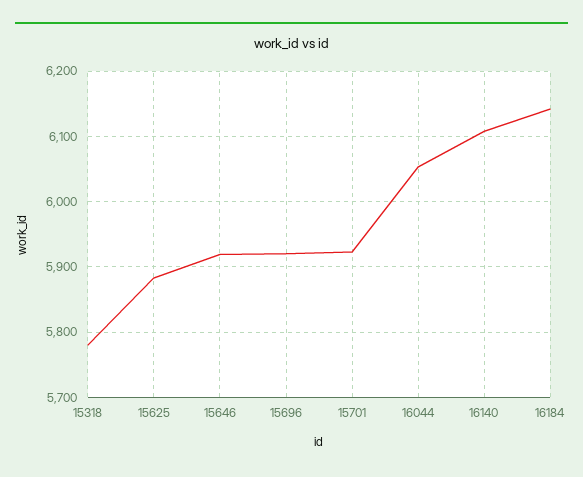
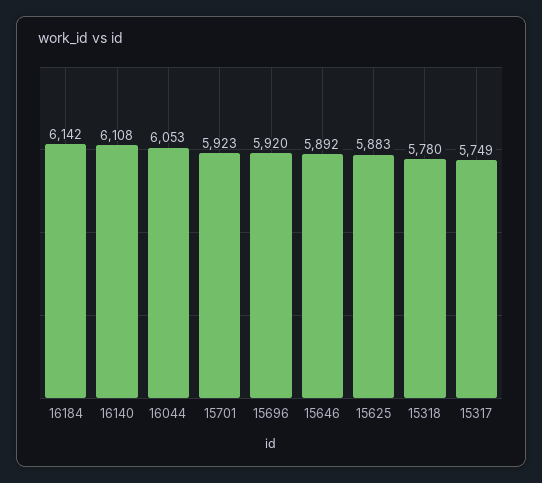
15646: 5920 -> 5892
15317: none -> 5749

